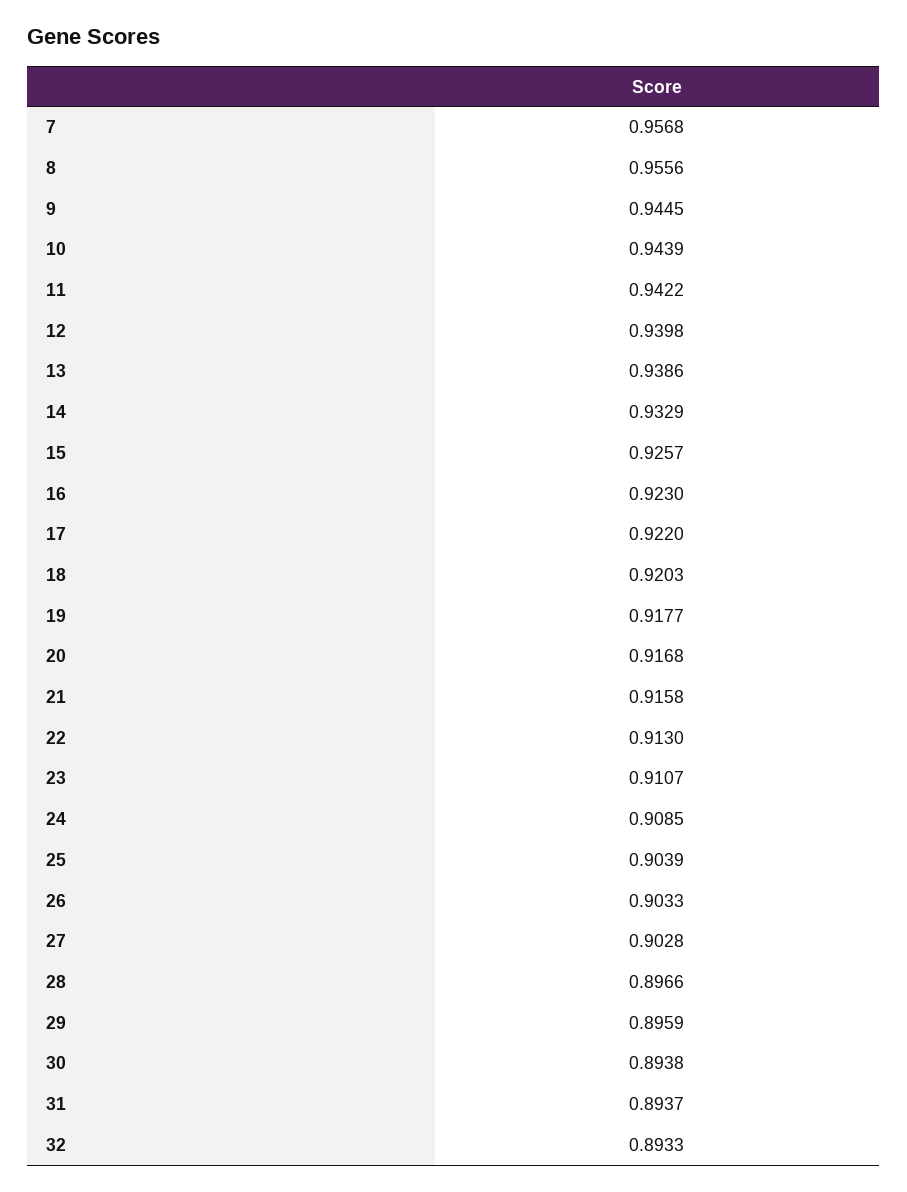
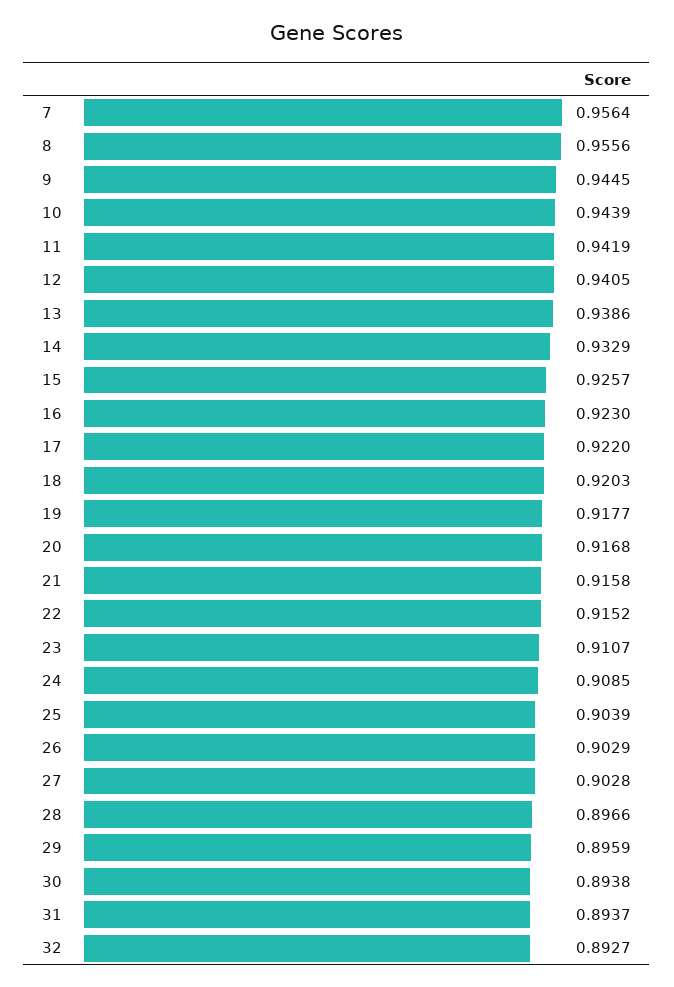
7: 0.9568 -> 0.9564
11: 0.9422 -> 0.9419
12: 0.9398 -> 0.9405
22: 0.913 -> 0.9152
26: 0.9033 -> 0.9029
32: 0.8933 -> 0.8927

